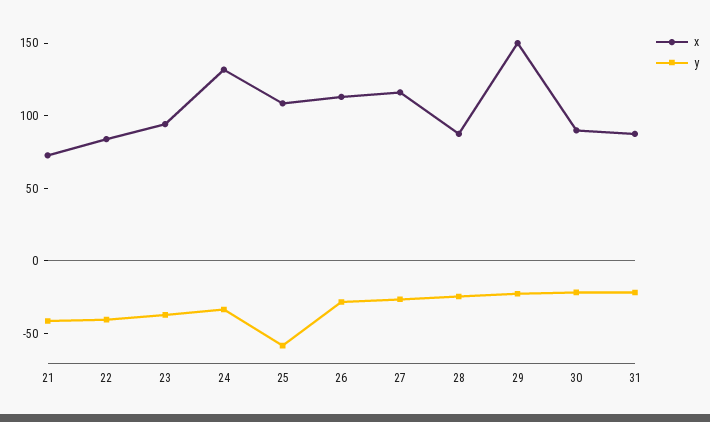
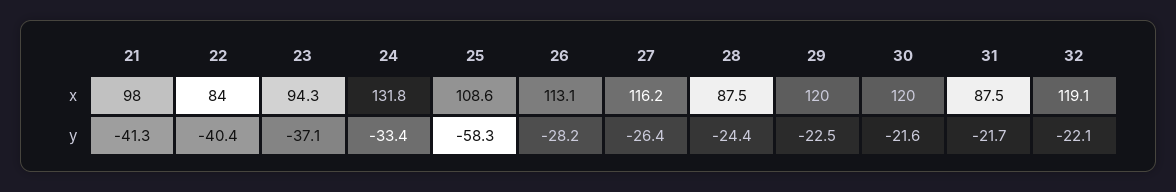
x, 21: 70 -> 98
x, 29: 150 -> 120
x, 30: 90 -> 120
x, 32: none -> 119.1
y, 32: none -> -22.1

